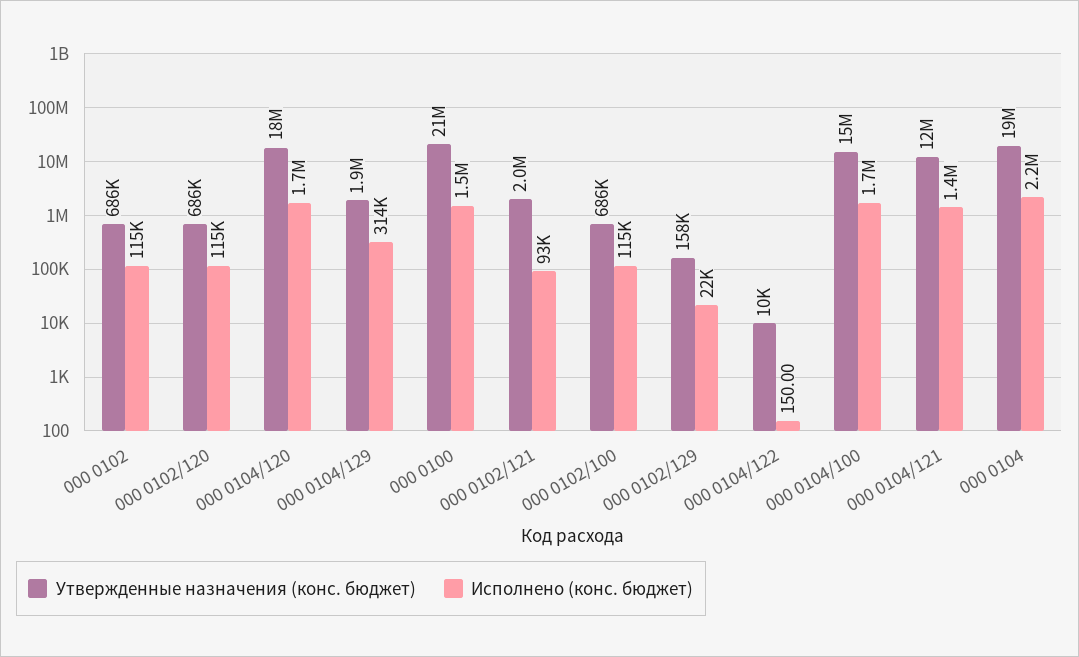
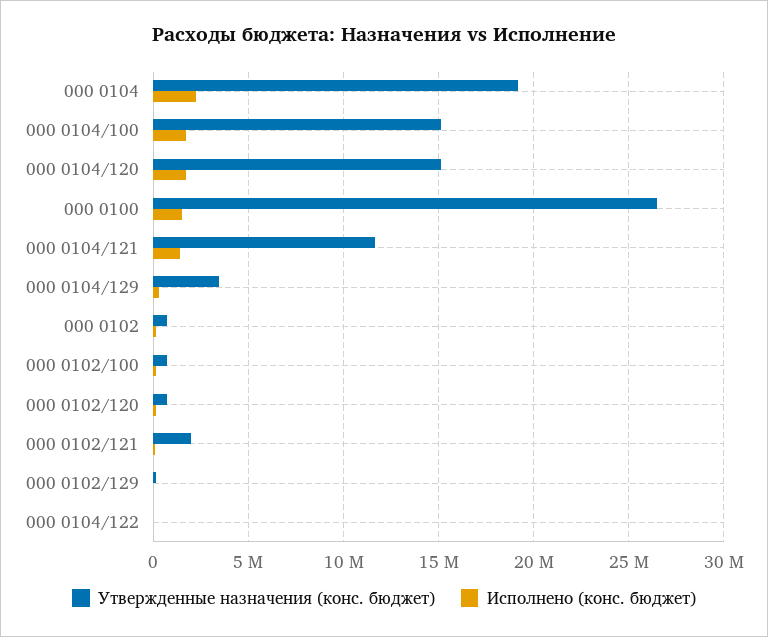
Утвержденные назначения (конс. бюджет), 000 0104/120: 18000000 -> 15000000
Утвержденные назначения (конс. бюджет), 000 0104/129: 1900000 -> 3500000
Утвержденные назначения (конс. бюджет), 000 0100: 21000000 -> 26500000

